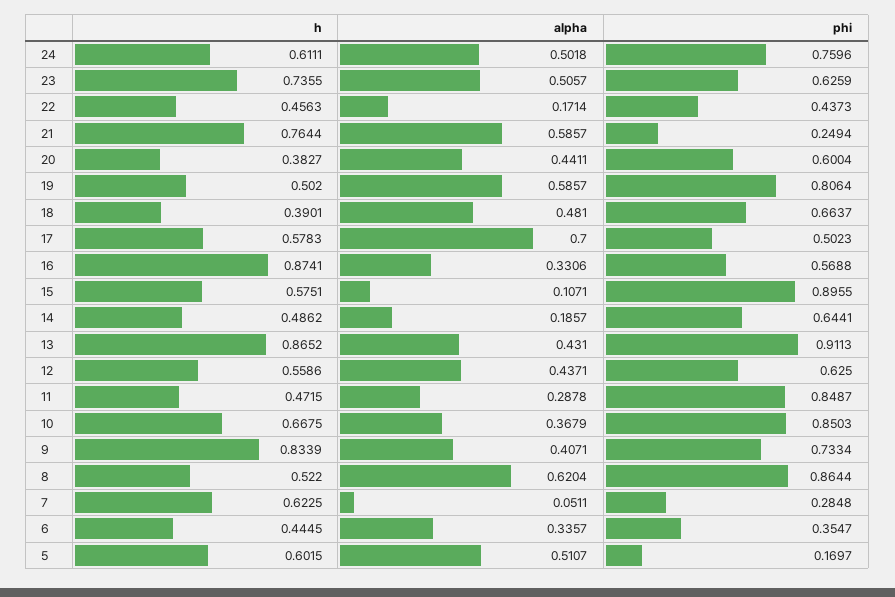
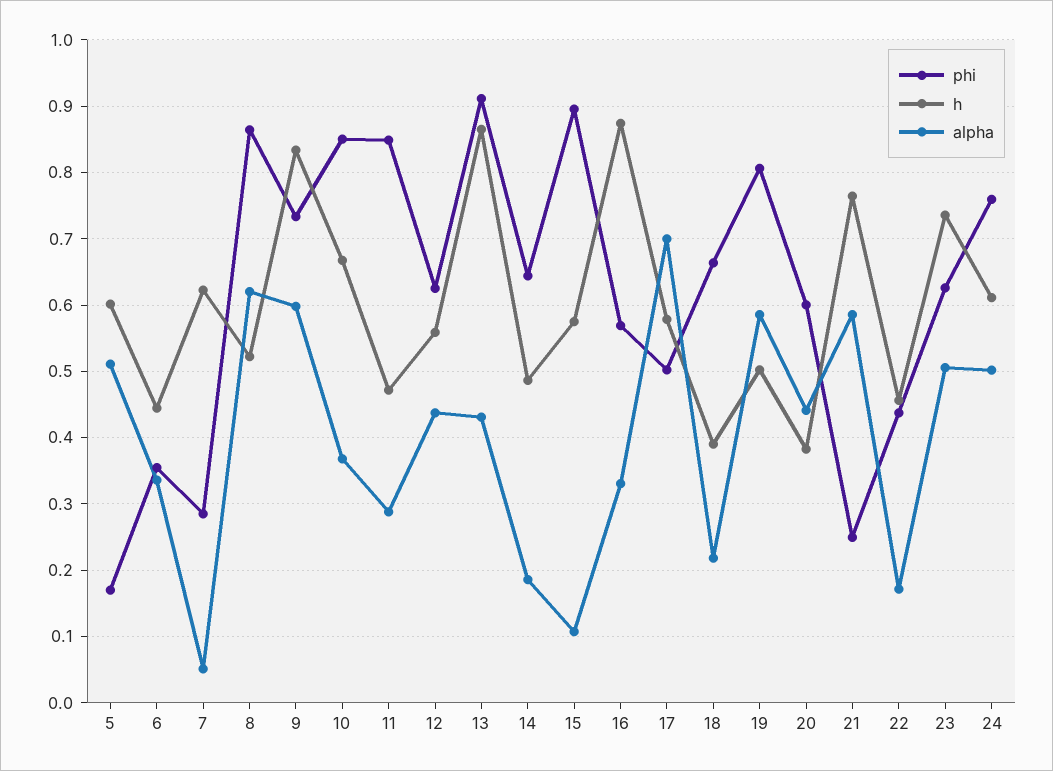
alpha, 18: 0.481 -> 0.22
alpha, 9: 0.4071 -> 0.6

